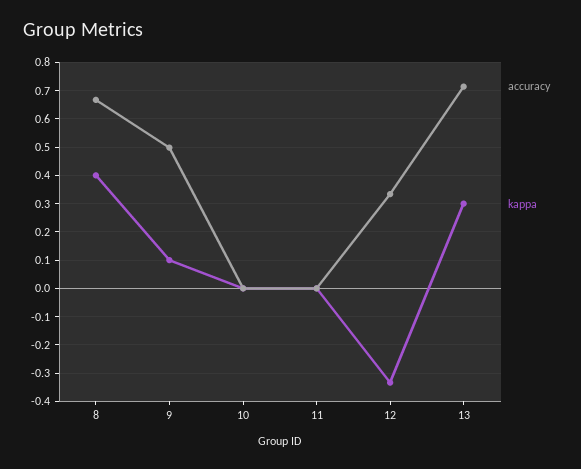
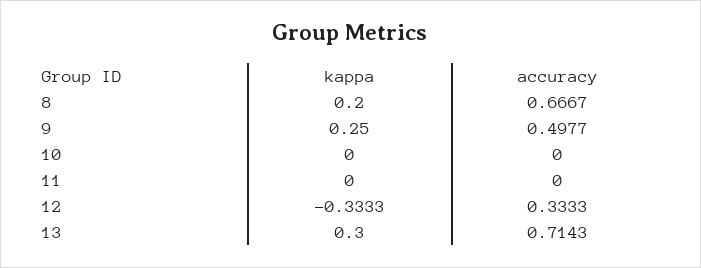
kappa, 8: 0.4 -> 0.2
kappa, 9: 0.1 -> 0.25

